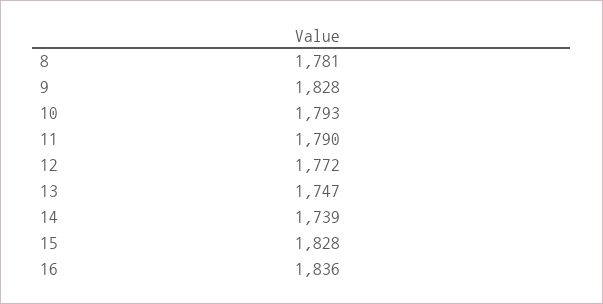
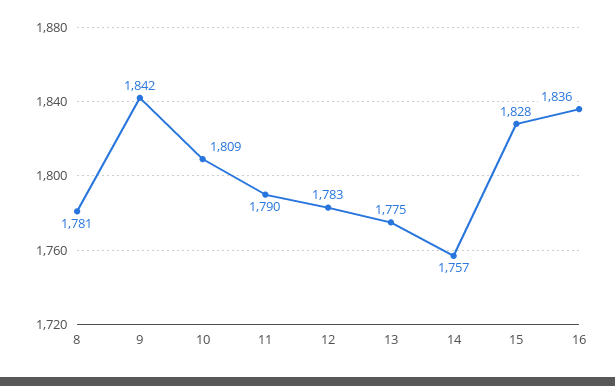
9: 1828 -> 1842
10: 1793 -> 1809
12: 1772 -> 1783
13: 1747 -> 1775
14: 1739 -> 1757

